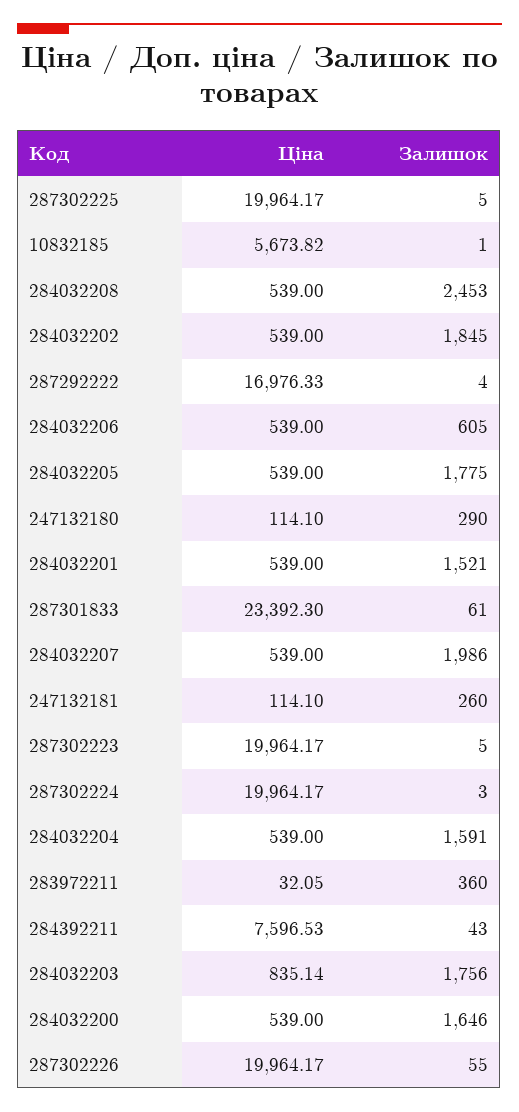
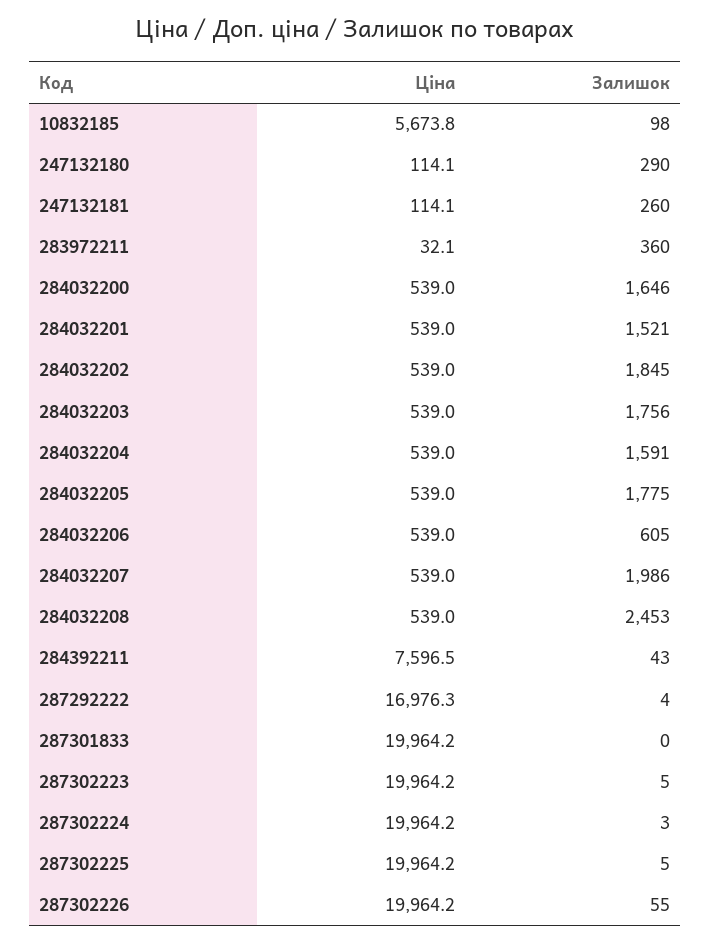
Залишок, 10832185: 1 -> 98
Ціна, 287301833: 23392.3 -> 19964.2
Залишок, 287301833: 61 -> 0
Ціна, 284032203: 835.14 -> 539

